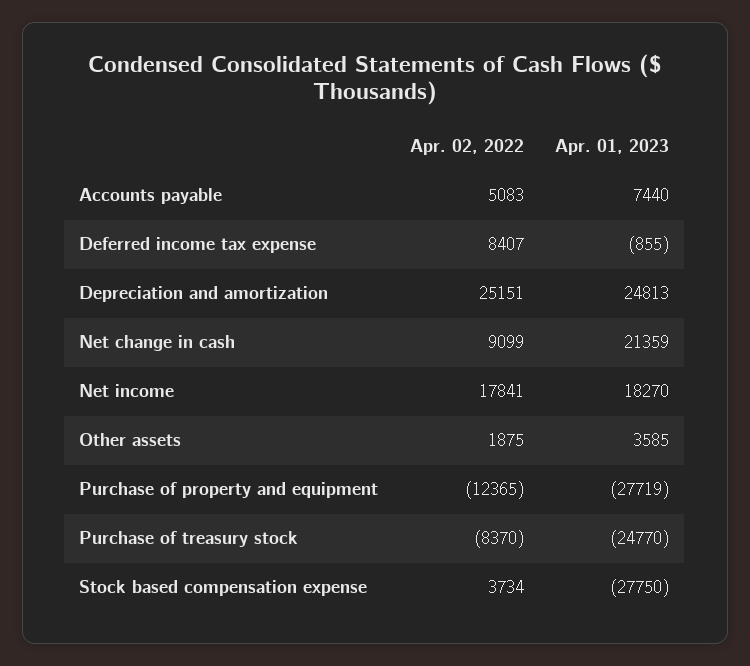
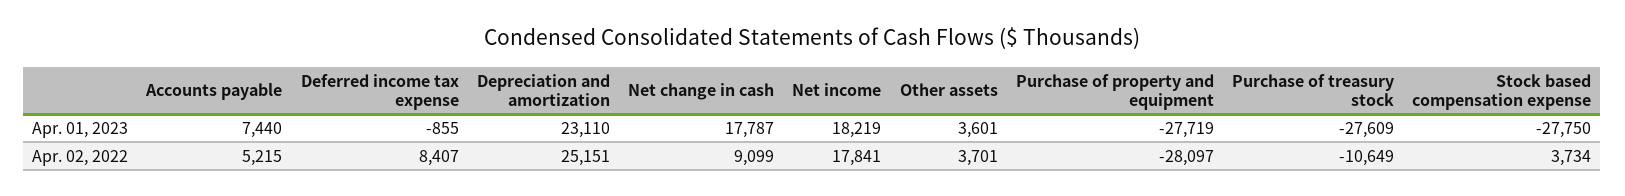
Apr. 02, 2022, Accounts payable: 5083 -> 5215
Apr. 01, 2023, Depreciation and amortization: 24813 -> 23110
Apr. 01, 2023, Net change in cash: 21359 -> 17787
Apr. 01, 2023, Net income: 18270 -> 18219
Apr. 02, 2022, Other assets: 1875 -> 3701
Apr. 01, 2023, Other assets: 3585 -> 3601
Apr. 02, 2022, Purchase of property and equipment: -12365 -> -28097
Apr. 02, 2022, Purchase of treasury stock: -8370 -> -10649
Apr. 01, 2023, Purchase of treasury stock: -24770 -> -27609

